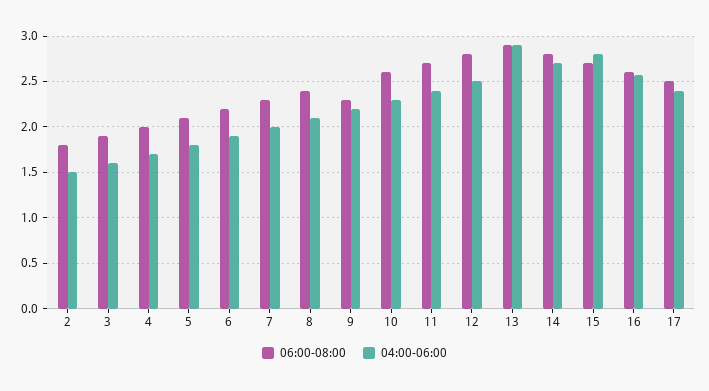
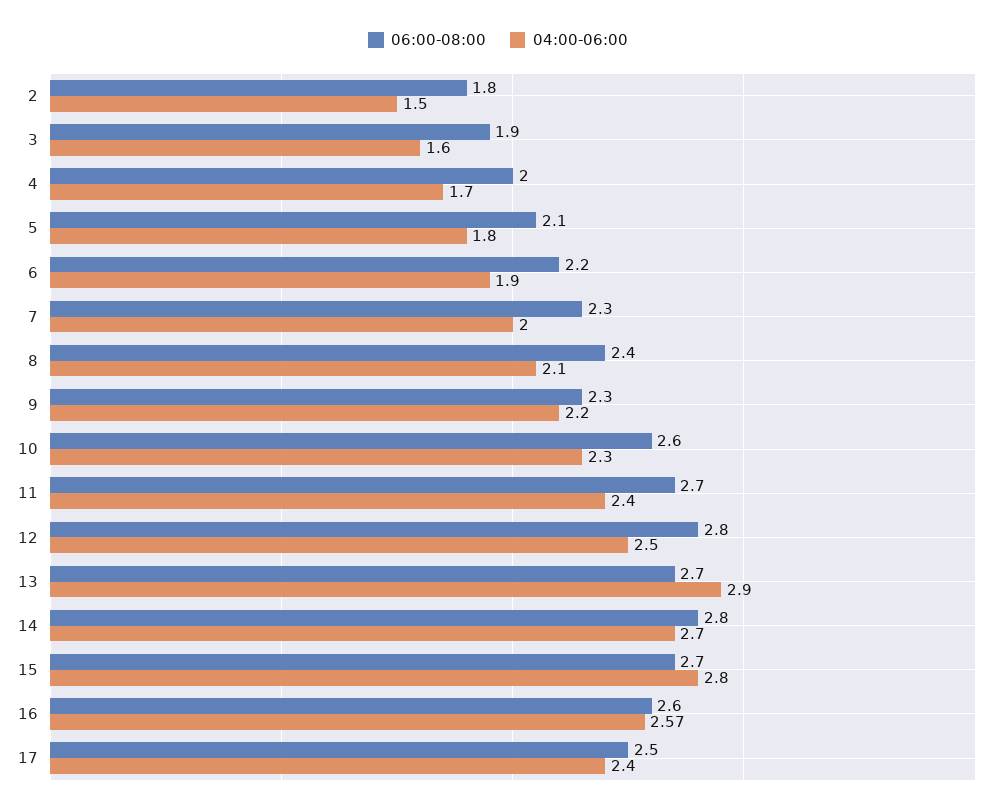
06:00-08:00, 13: 2.9 -> 2.7

